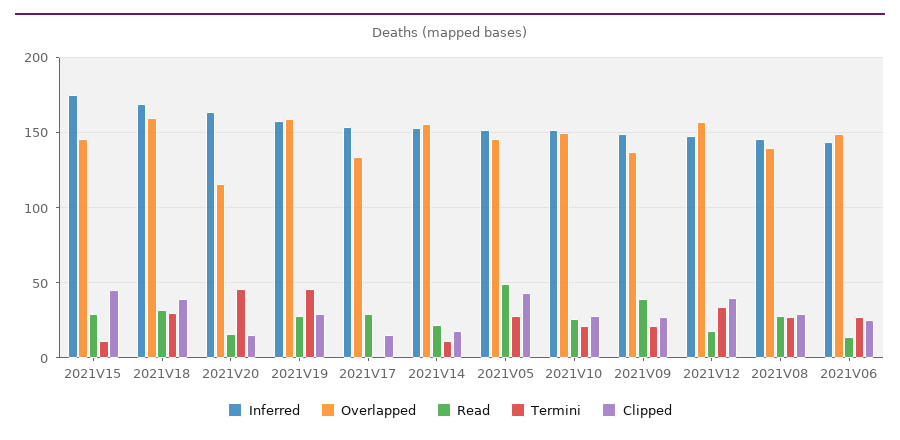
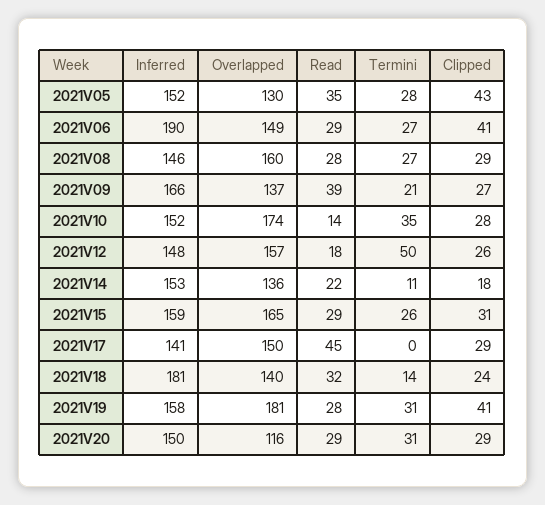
Inferred, 2021V15: 175 -> 159
Overlapped, 2021V15: 145 -> 165
Termini, 2021V15: 10 -> 26
Clipped, 2021V15: 45 -> 31
Inferred, 2021V18: 170 -> 181
Overlapped, 2021V18: 160 -> 140
Termini, 2021V18: 30 -> 14
Clipped, 2021V18: 40 -> 24
Inferred, 2021V20: 165 -> 150
Read, 2021V20: 15 -> 29
Termini, 2021V20: 45 -> 31
Clipped, 2021V20: 15 -> 29
Overlapped, 2021V19: 160 -> 181
Termini, 2021V19: 45 -> 31
Clipped, 2021V19: 30 -> 41
Inferred, 2021V17: 155 -> 141
Overlapped, 2021V17: 135 -> 150
Read, 2021V17: 30 -> 45
Clipped, 2021V17: 15 -> 29
Overlapped, 2021V14: 155 -> 136
Overlapped, 2021V05: 145 -> 130
Read, 2021V05: 50 -> 35
Overlapped, 2021V10: 150 -> 174
Read, 2021V10: 25 -> 14
Termini, 2021V10: 20 -> 35
Inferred, 2021V09: 150 -> 166
Termini, 2021V12: 35 -> 50
Clipped, 2021V12: 40 -> 26
Overlapped, 2021V08: 140 -> 160
Inferred, 2021V06: 145 -> 190
Read, 2021V06: 15 -> 29
Clipped, 2021V06: 25 -> 41

